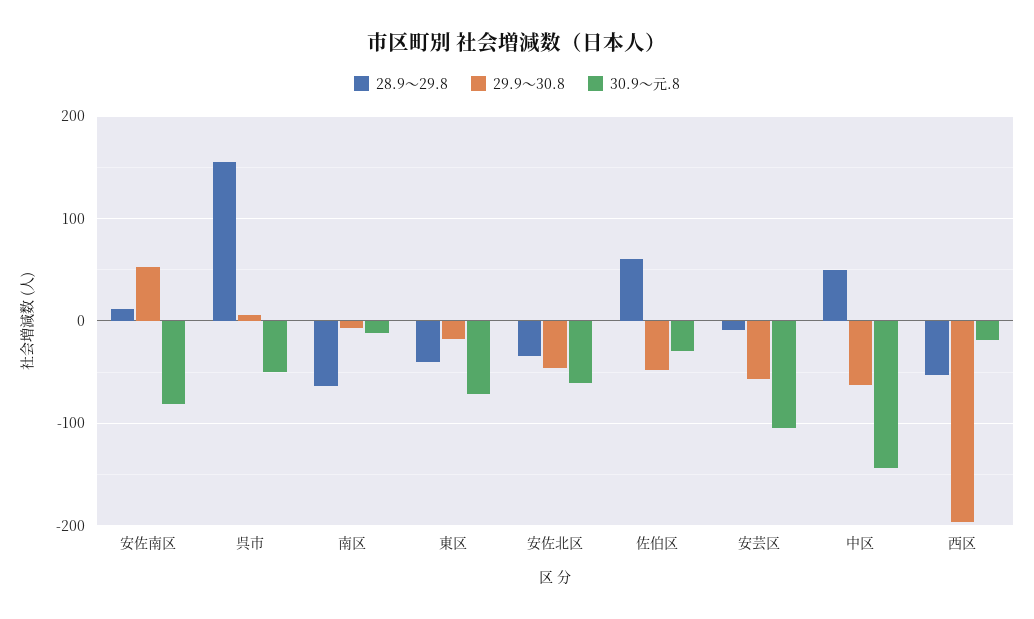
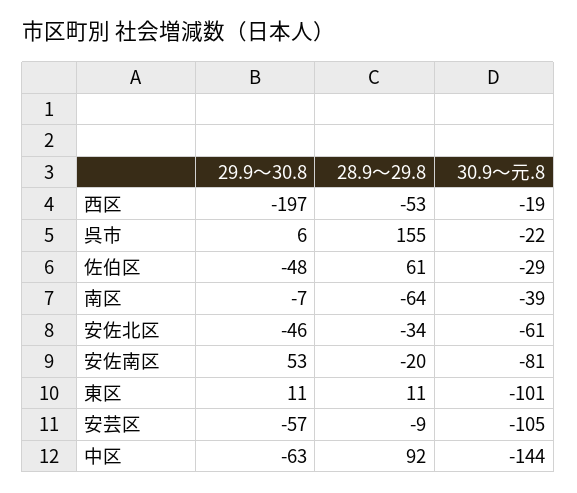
28.9～29.8, 安佐南区: 10 -> -20
30.9～元.8, 呉市: -50 -> -22
30.9～元.8, 南区: -10 -> -39
28.9～29.8, 東区: -40 -> 11
29.9～30.8, 東区: -20 -> 11
30.9～元.8, 東区: -70 -> -101
28.9～29.8, 中区: 50 -> 92

